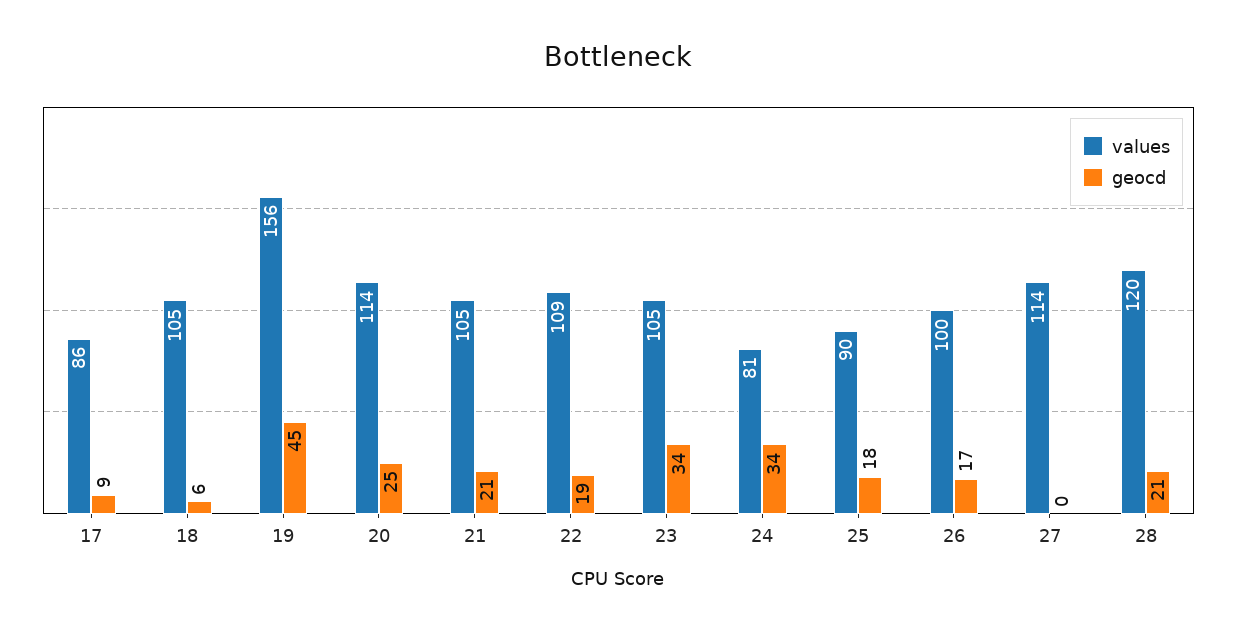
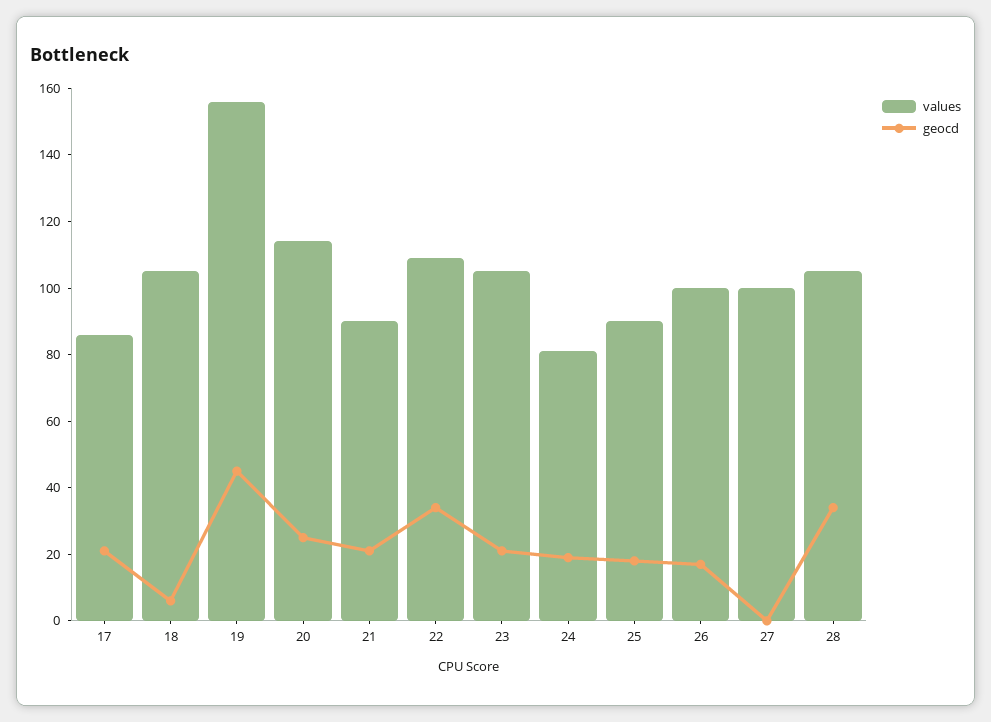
geocd, 17: 9 -> 20
values, 21: 105 -> 90
geocd, 22: 19 -> 35
geocd, 23: 34 -> 20
geocd, 24: 34 -> 20
values, 27: 114 -> 100
values, 28: 120 -> 105
geocd, 28: 21 -> 35

